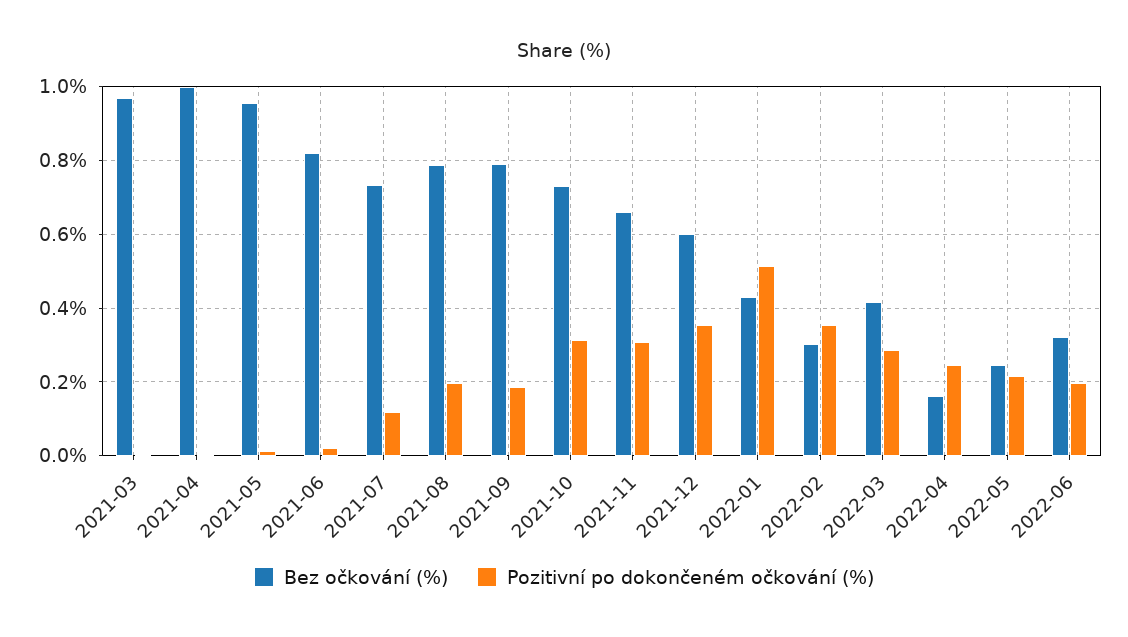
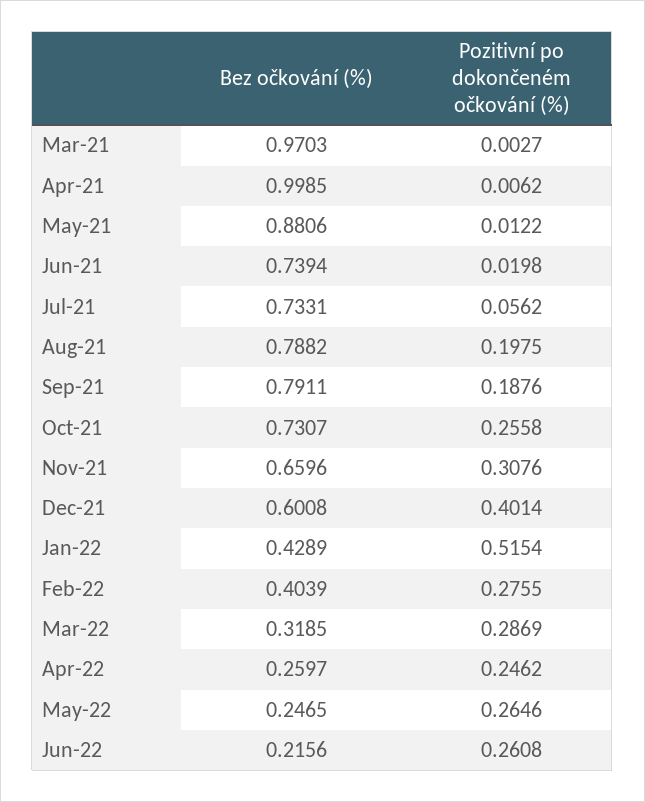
Bez očkování (%), 2021-05: 0.96 -> 0.8806
Bez očkování (%), 2021-06: 0.82 -> 0.7394
Pozitivní po dokončeném očkování (%), 2021-07: 0.12 -> 0.0562
Pozitivní po dokončeném očkování (%), 2021-10: 0.32 -> 0.2558
Pozitivní po dokončeném očkování (%), 2021-12: 0.36 -> 0.4014
Bez očkování (%), 2022-02: 0.3 -> 0.4039
Pozitivní po dokončeném očkování (%), 2022-02: 0.36 -> 0.2755
Bez očkování (%), 2022-03: 0.42 -> 0.3185
Bez očkování (%), 2022-04: 0.16 -> 0.2597
Pozitivní po dokončeném očkování (%), 2022-05: 0.22 -> 0.2646
Bez očkování (%), 2022-06: 0.32 -> 0.2156
Pozitivní po dokončeném očkování (%), 2022-06: 0.2 -> 0.2608

